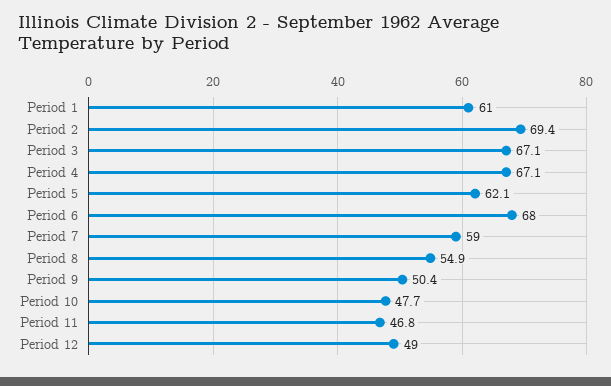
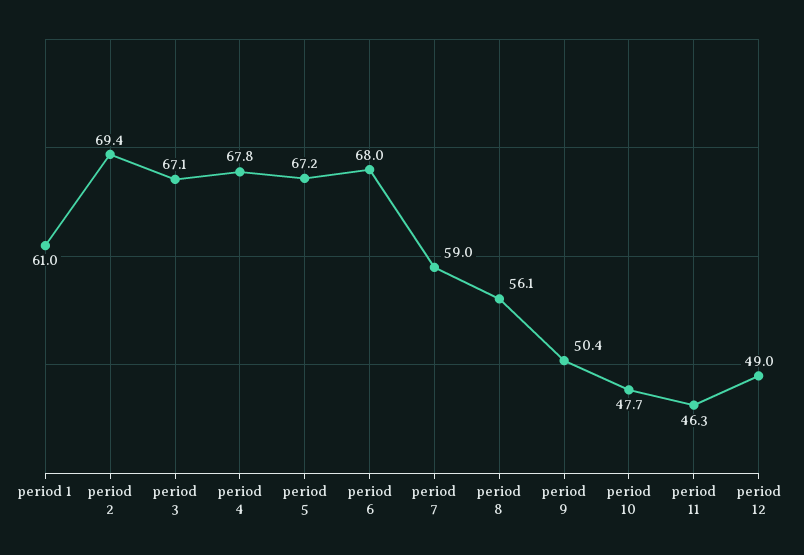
Period 4: 67.1 -> 67.8
Period 5: 62.1 -> 67.2
Period 8: 54.9 -> 56.1
Period 11: 46.8 -> 46.3

